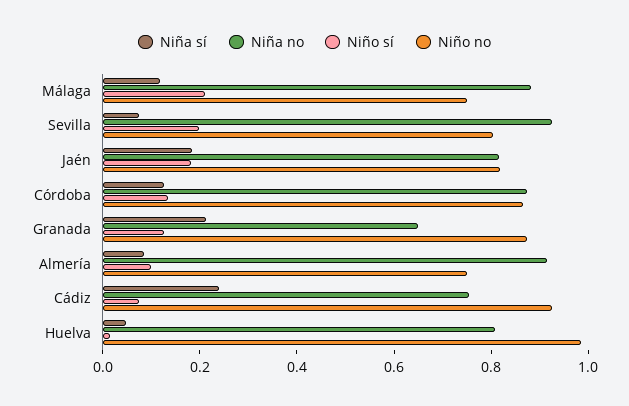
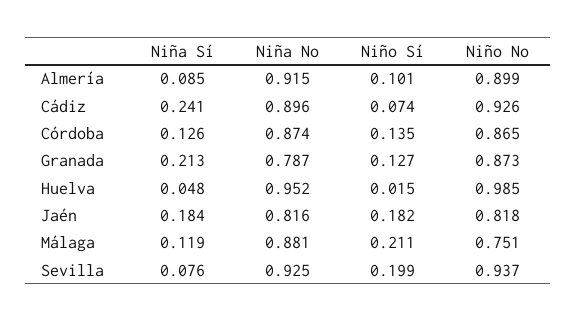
Niño no, Sevilla: 0.8 -> 0.937
Niña no, Granada: 0.65 -> 0.787
Niño no, Almería: 0.75 -> 0.899
Niña no, Cádiz: 0.75 -> 0.896
Niña no, Huelva: 0.8 -> 0.952

